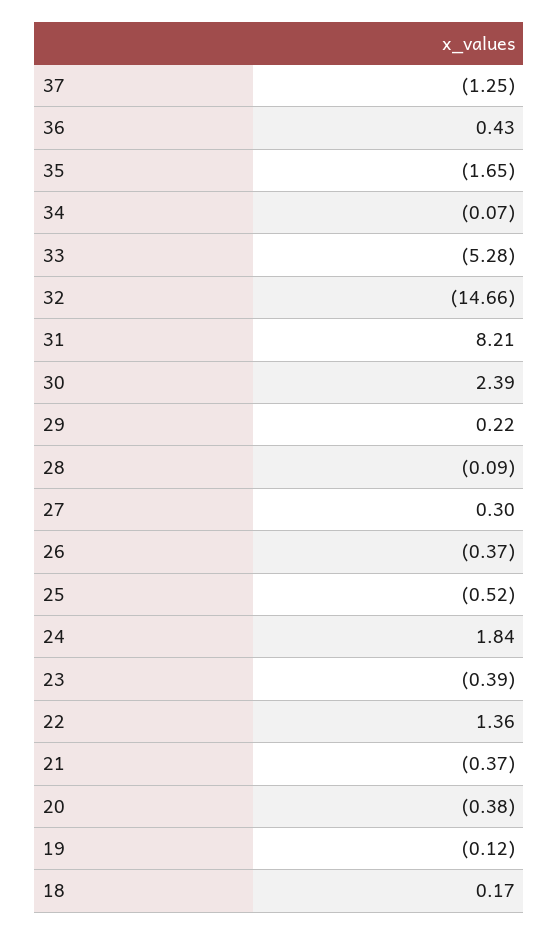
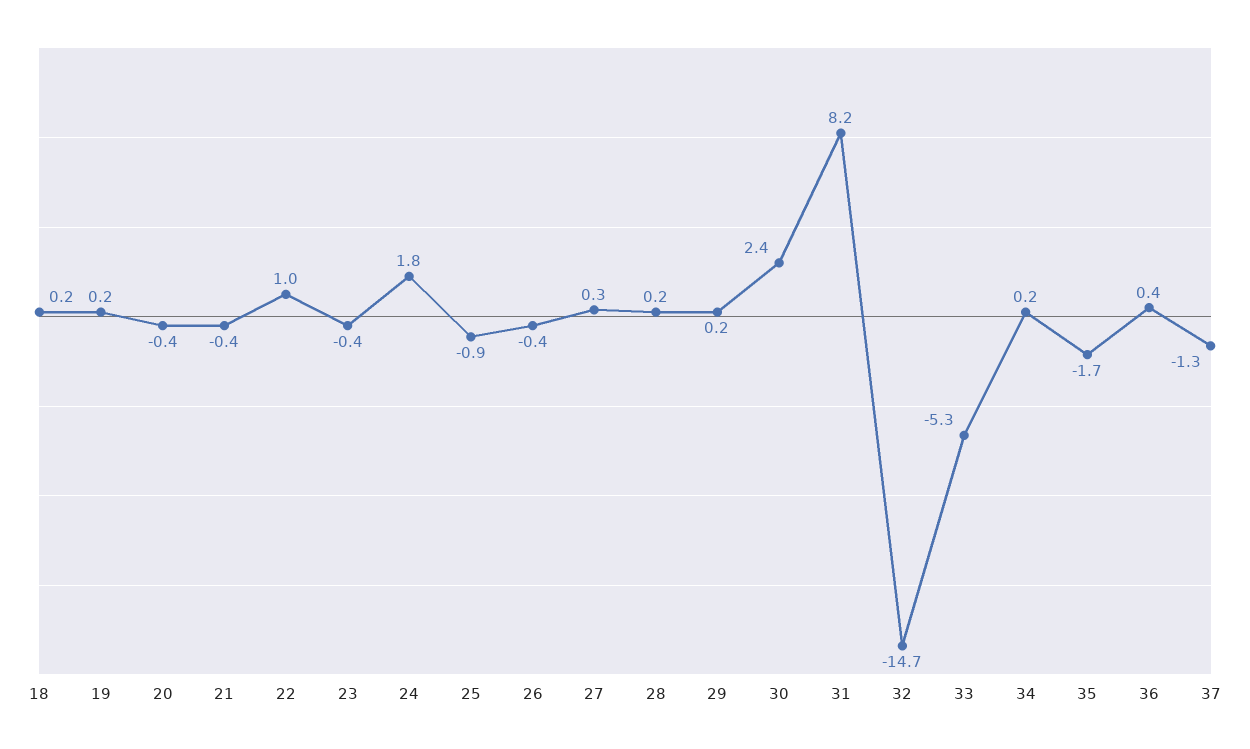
34: -0.07 -> 0.2
28: -0.09 -> 0.2
25: -0.52 -> -0.9
22: 1.36 -> 1
19: -0.12 -> 0.2

